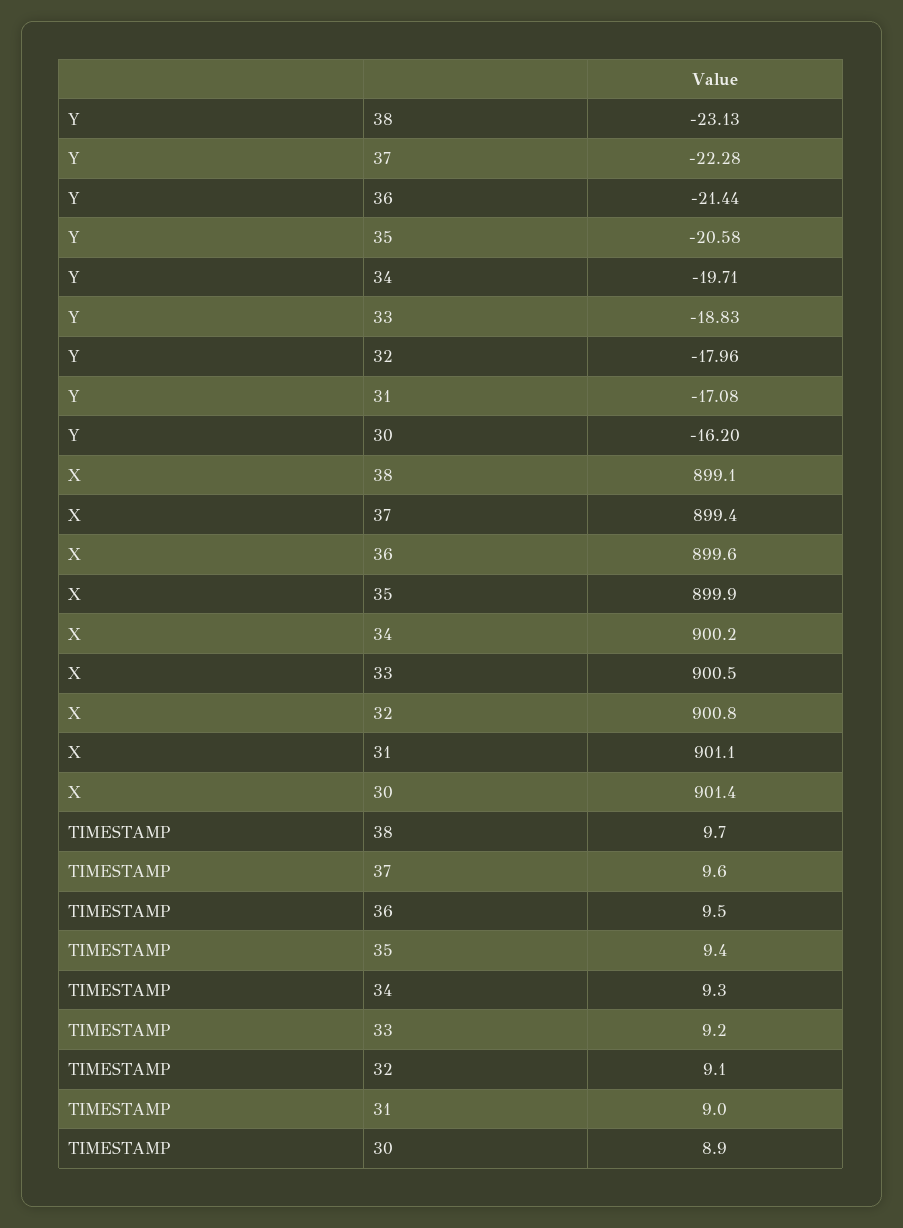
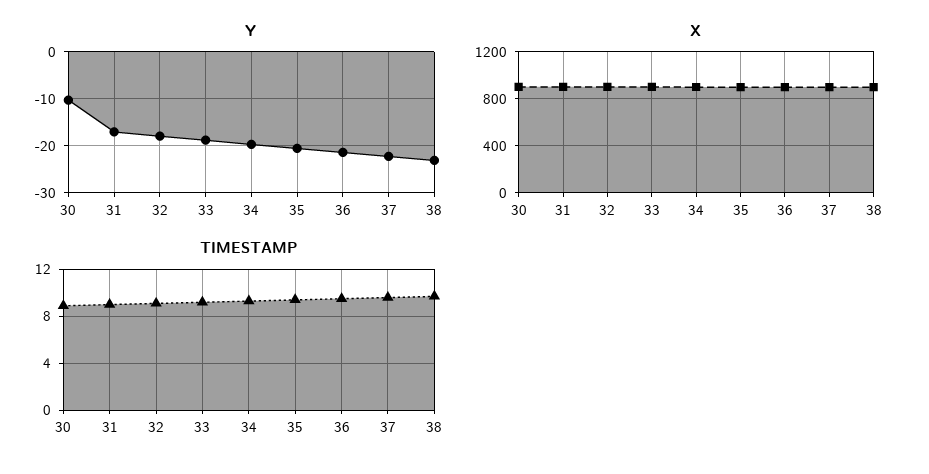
Y, 30: -16.2 -> -10

